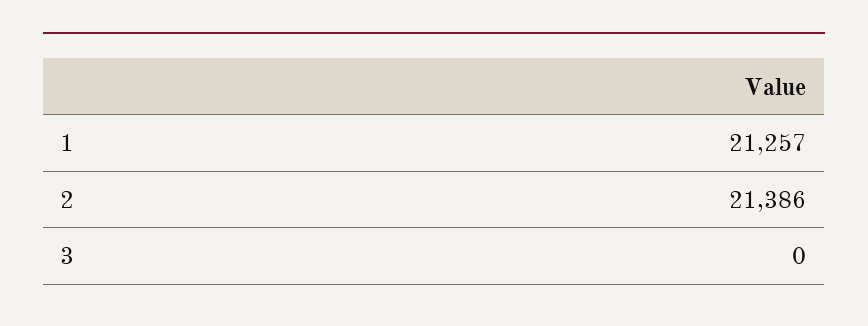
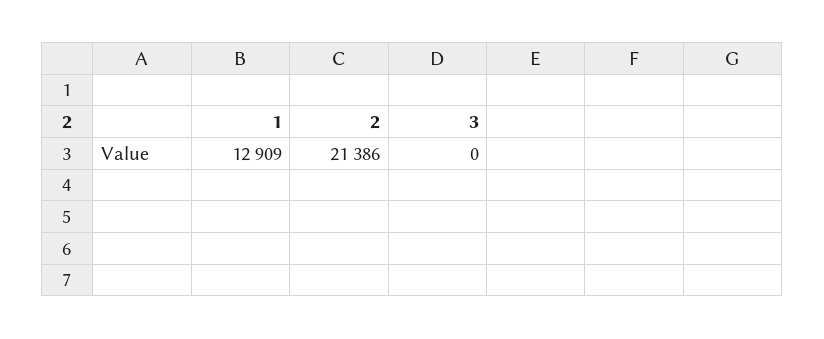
1: 21257 -> 12909

